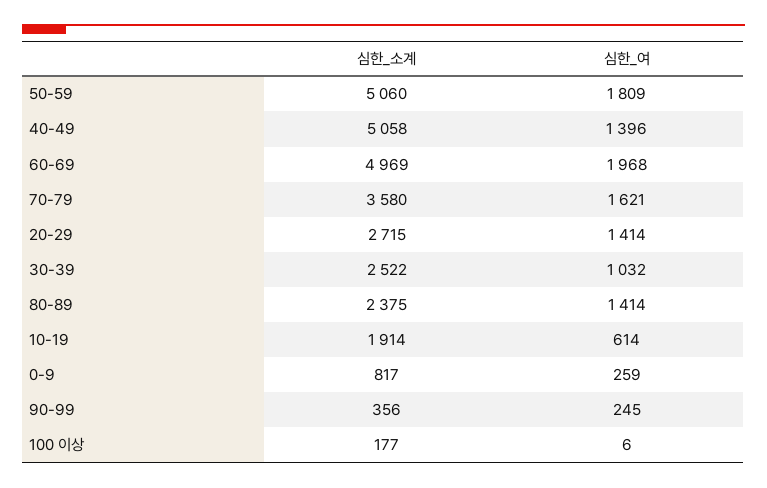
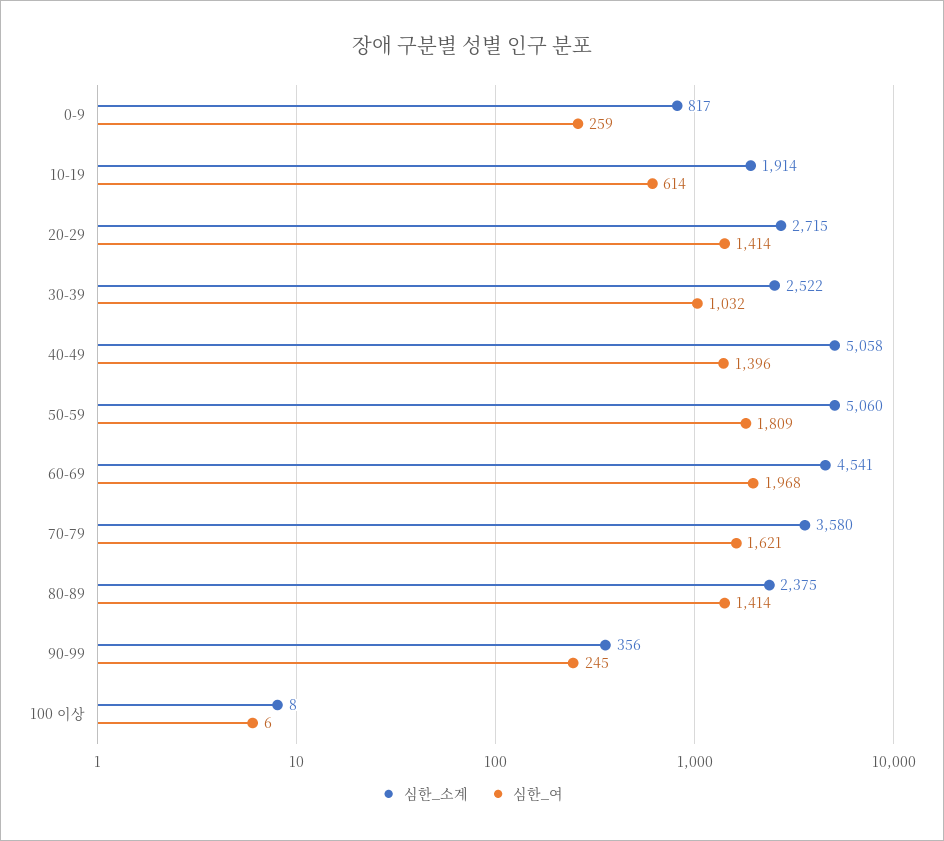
심한_소계, 60-69: 4969 -> 4541
심한_소계, 100 이상: 177 -> 8

